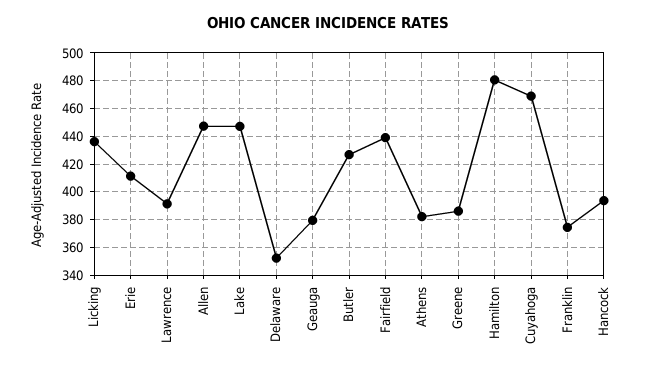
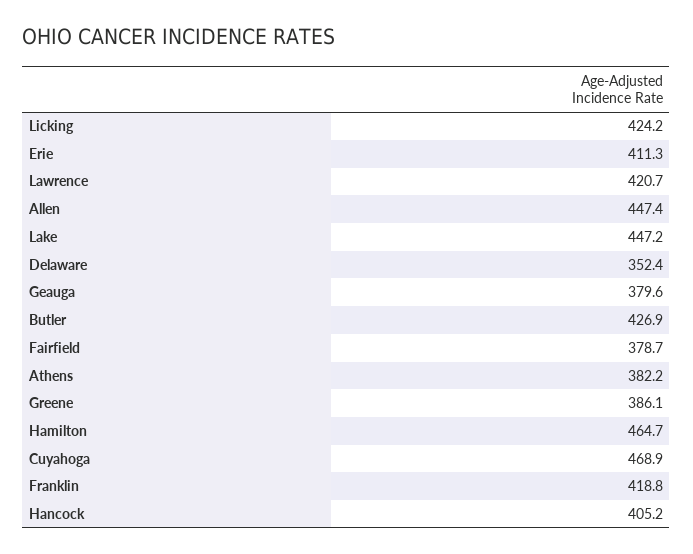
Licking: 435 -> 424.2
Lawrence: 390 -> 420.7
Fairfield: 440 -> 378.7
Hamilton: 480 -> 464.7
Franklin: 375 -> 418.8
Hancock: 395 -> 405.2

